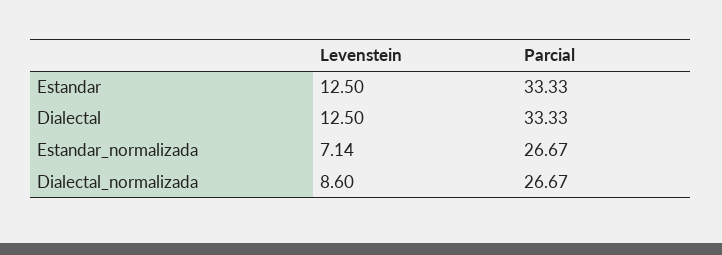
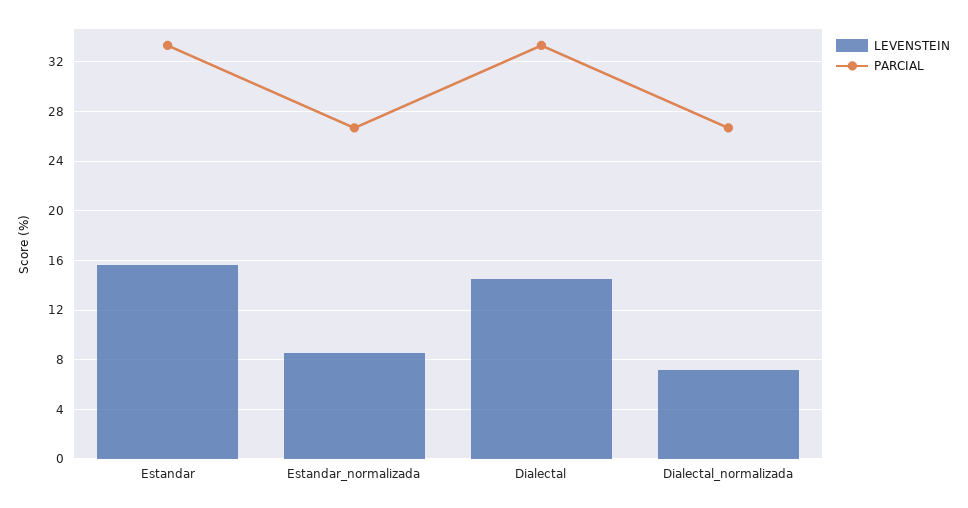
Levenstein, Estandar: 12.5 -> 15.5
Levenstein, Dialectal: 12.5 -> 14.5
Levenstein, Estandar_normalizada: 7.14 -> 8.5
Levenstein, Dialectal_normalizada: 8.6 -> 7

